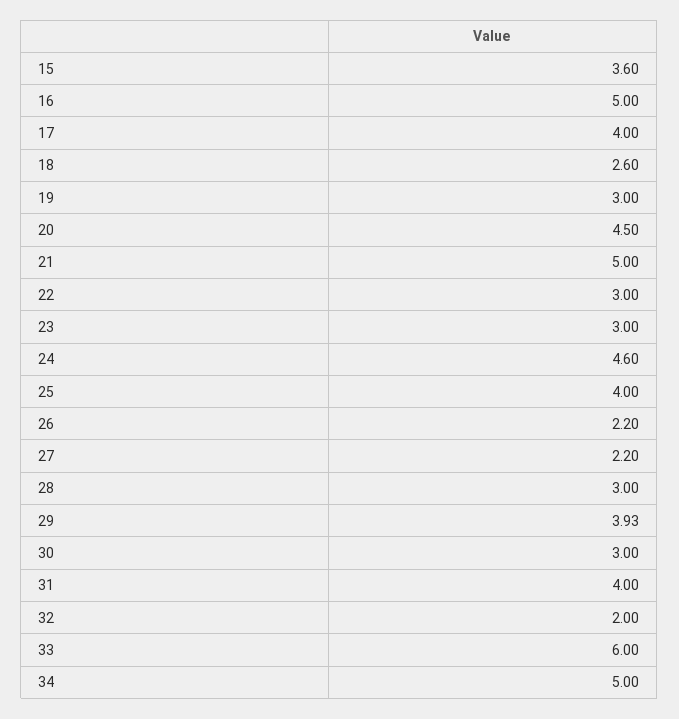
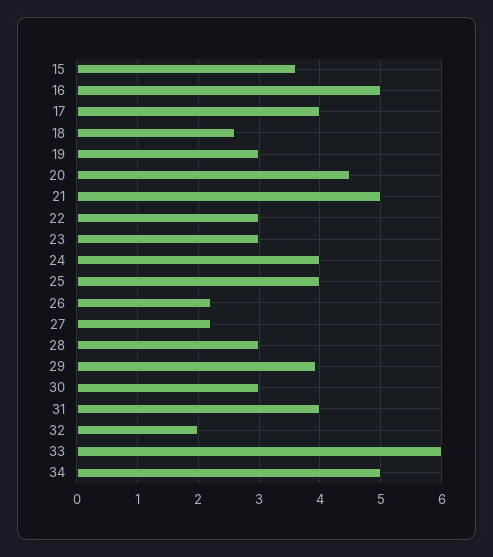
24: 4.6 -> 4

